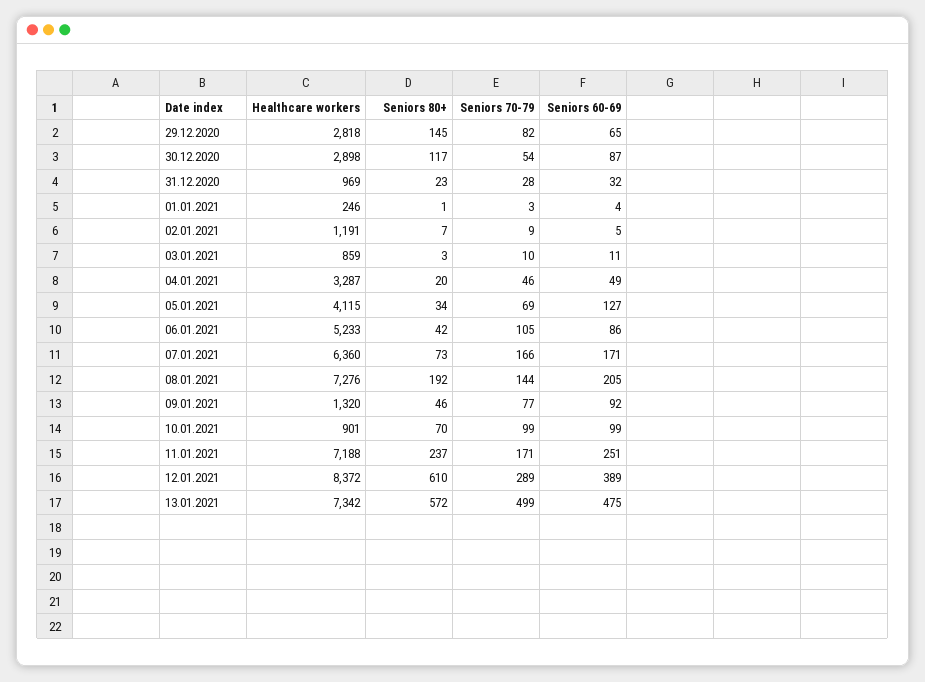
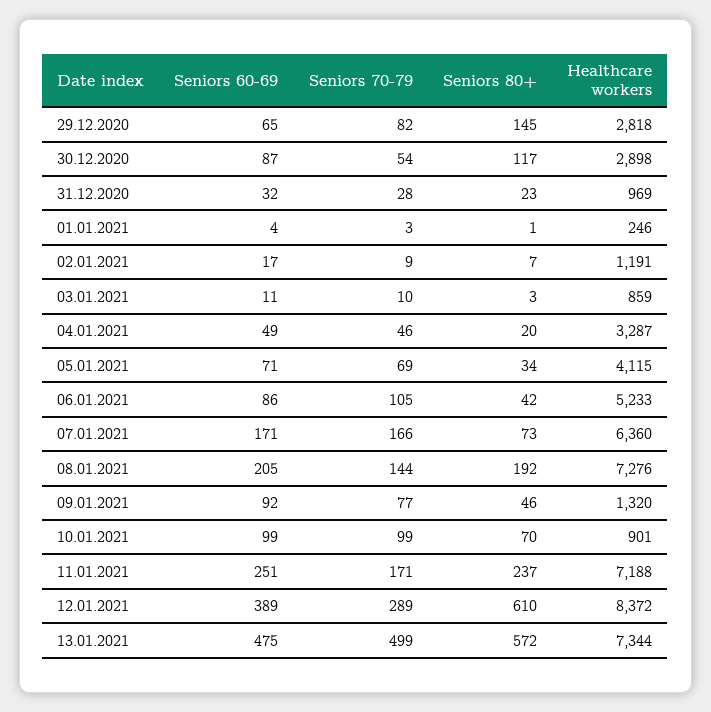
Seniors 60-69, 02.01.2021: 5 -> 17
Seniors 60-69, 05.01.2021: 127 -> 71
Healthcare workers, 13.01.2021: 7342 -> 7344

